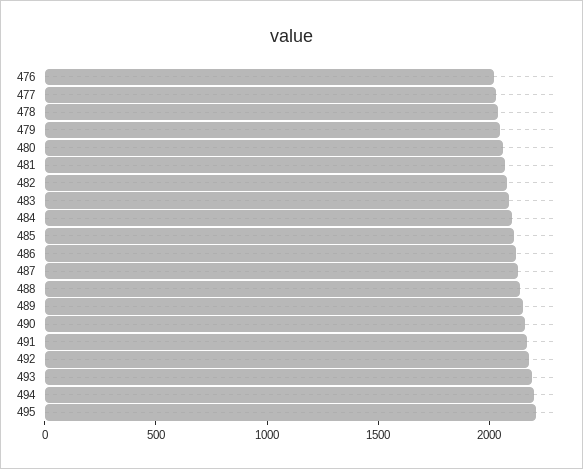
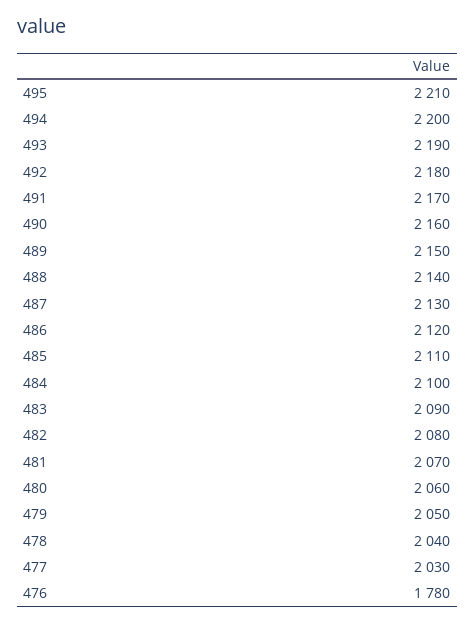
476: 2000 -> 1780

